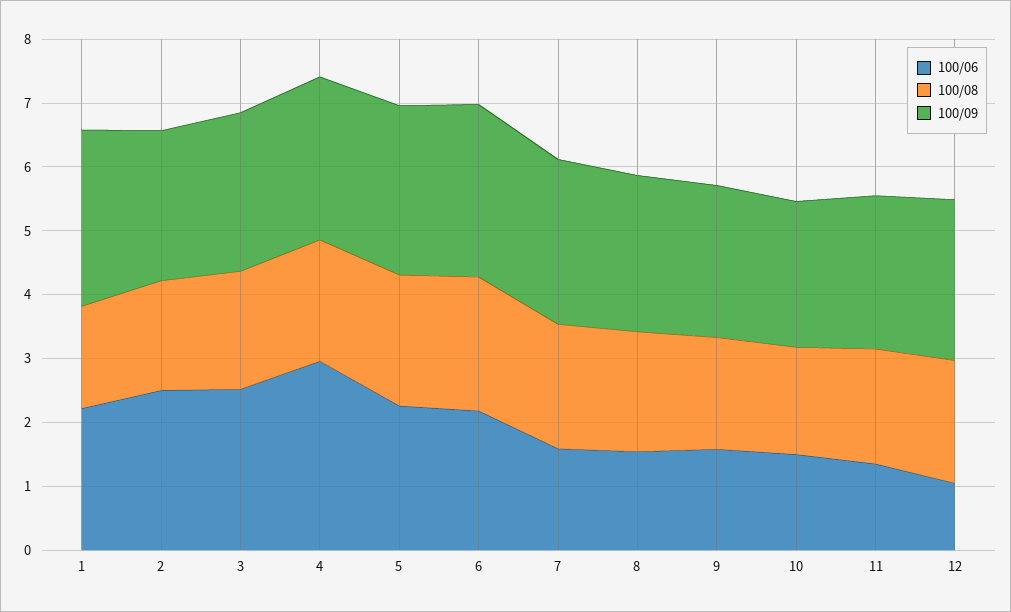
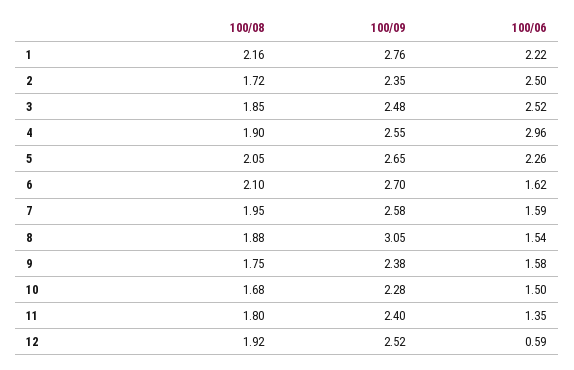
100/08, 1: 1.6 -> 2.16
100/06, 6: 2.2 -> 1.62
100/09, 8: 2.4 -> 3.05
100/06, 12: 1 -> 0.59

